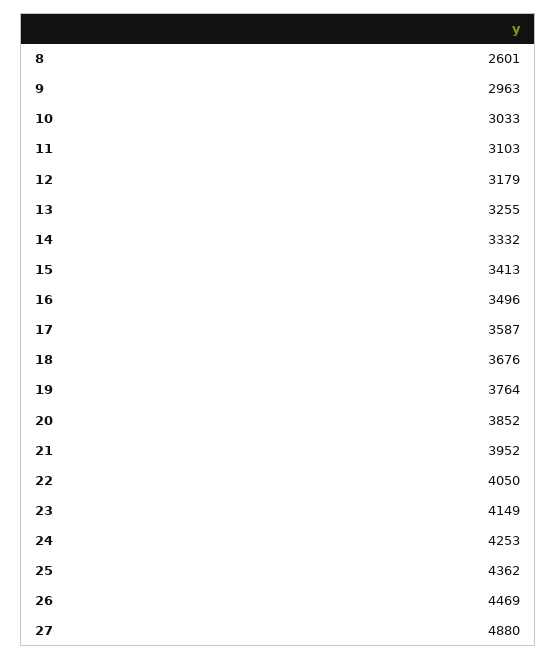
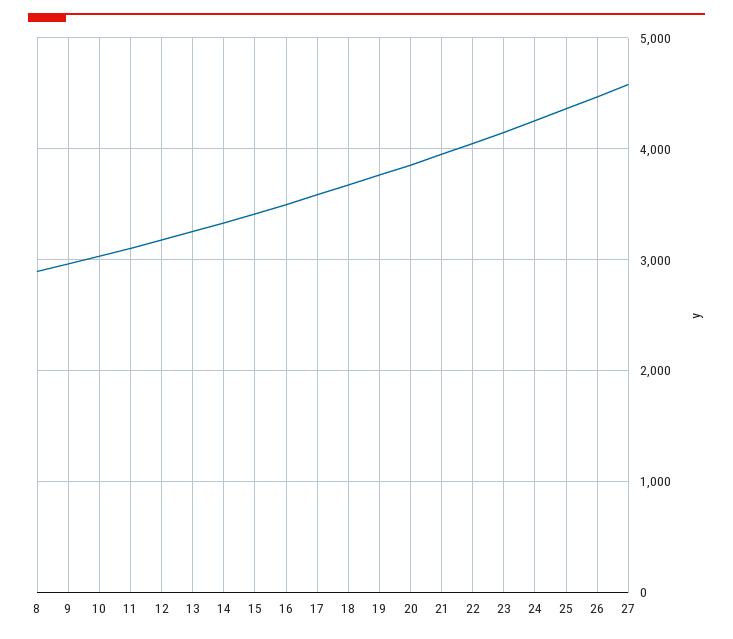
8: 2601 -> 2900
27: 4880 -> 4600

